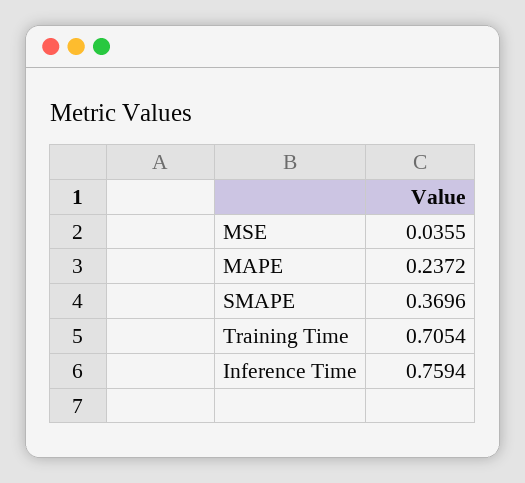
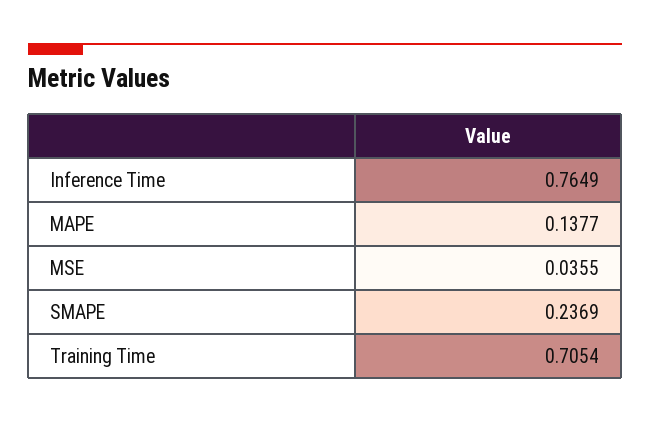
MAPE: 0.2372 -> 0.1377
SMAPE: 0.3696 -> 0.2369
Inference Time: 0.7594 -> 0.7649

